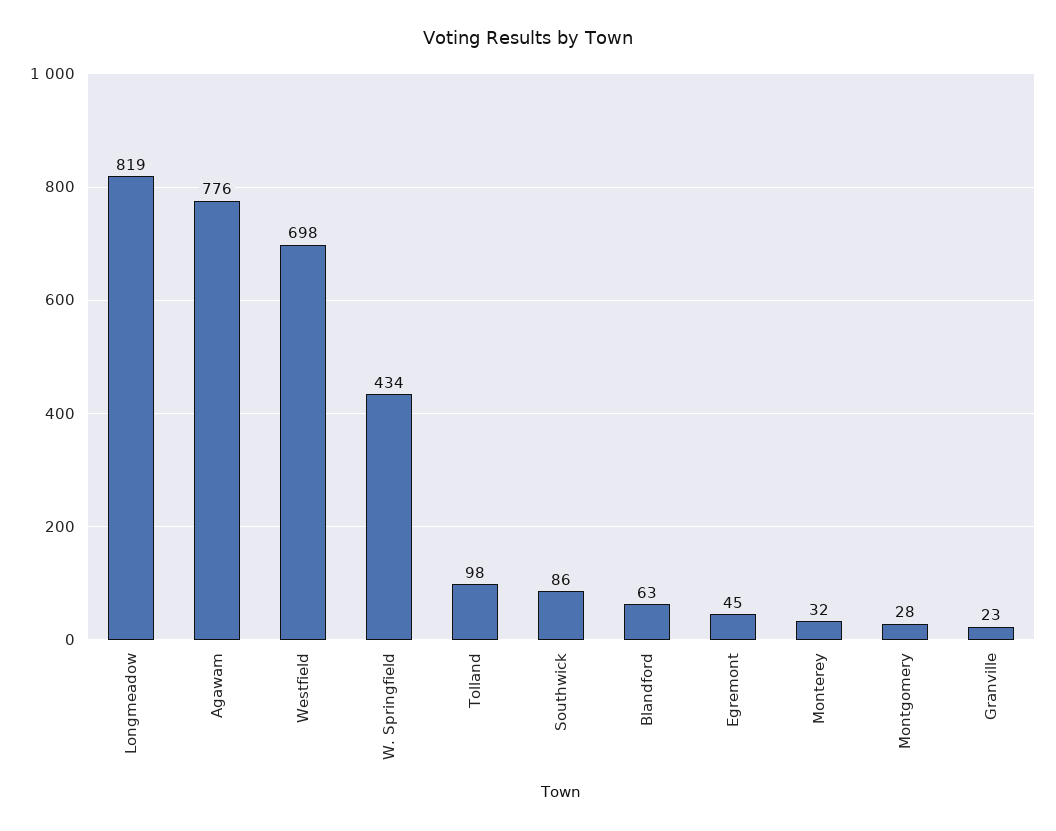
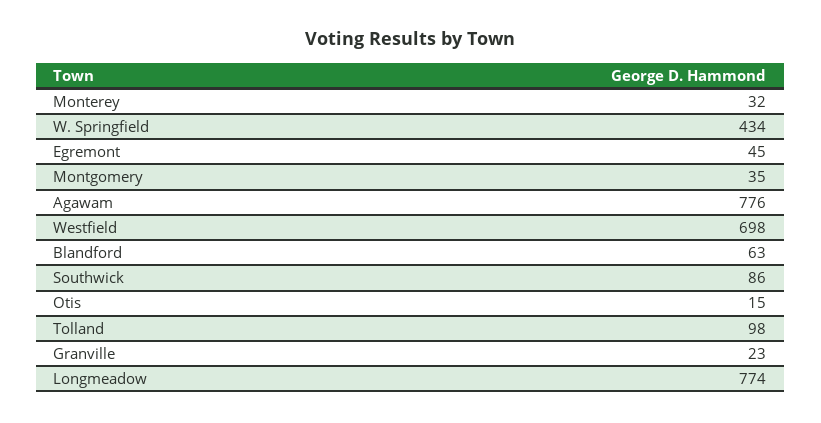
Longmeadow: 819 -> 774
Montgomery: 28 -> 35
Otis: none -> 15

